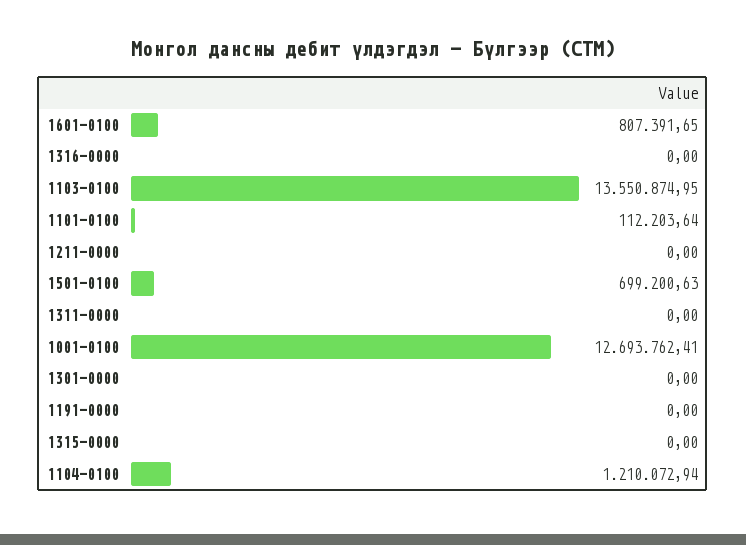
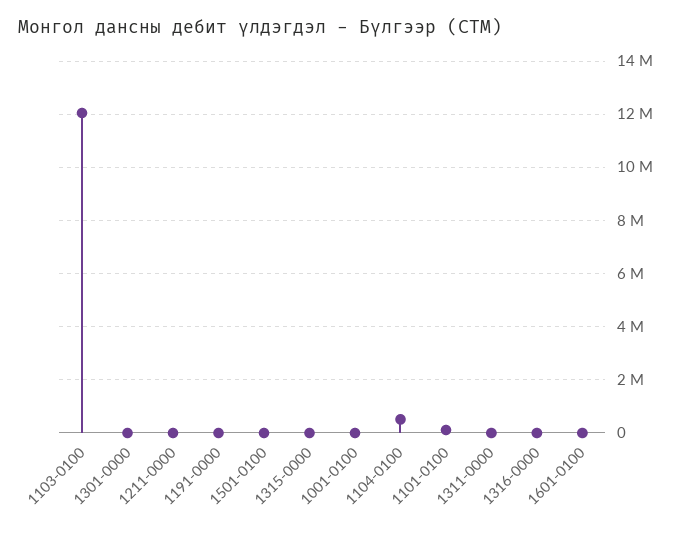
1601-0100: 807391.65 -> 0
1103-0100: 13550874.95 -> 12000000
1501-0100: 699200.63 -> 0
1001-0100: 12693762.41 -> 0
1104-0100: 1210072.94 -> 500000

